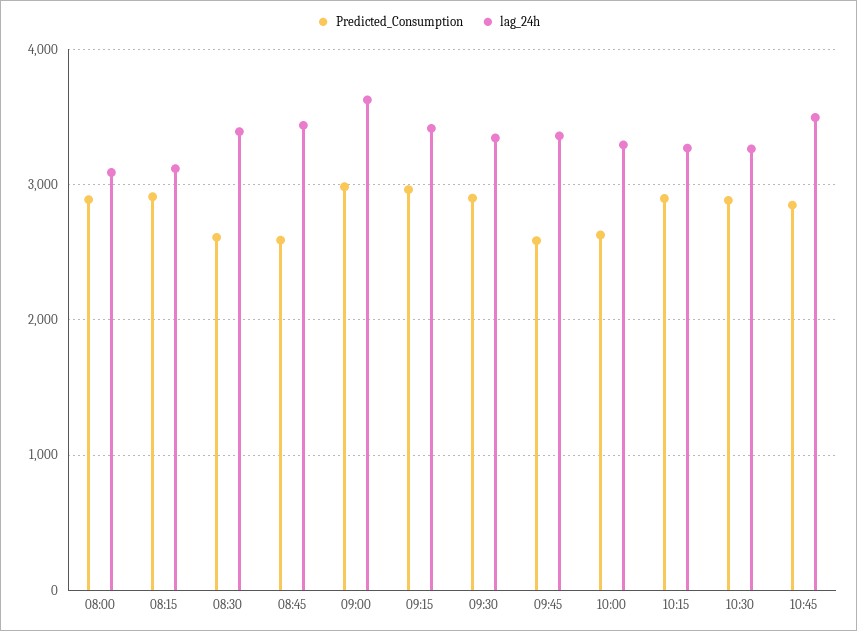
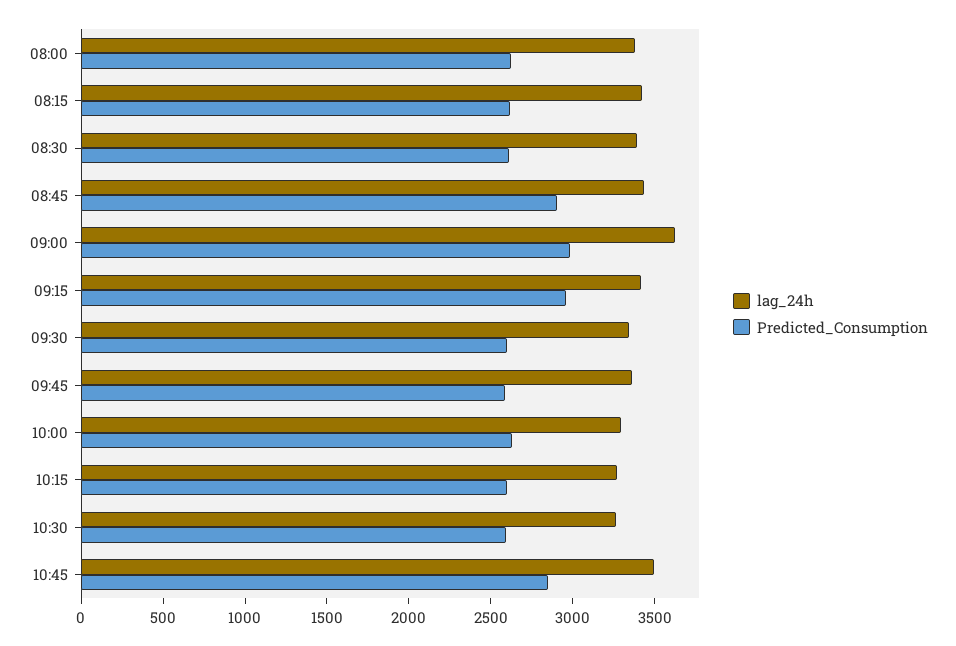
Predicted_Consumption, 08:00: 2900 -> 2600
lag_24h, 08:00: 3100 -> 3400
Predicted_Consumption, 08:15: 2900 -> 2600
lag_24h, 08:15: 3100 -> 3400
Predicted_Consumption, 08:45: 2600 -> 2900
Predicted_Consumption, 09:30: 2900 -> 2600
Predicted_Consumption, 10:15: 2900 -> 2600
Predicted_Consumption, 10:30: 2900 -> 2600

